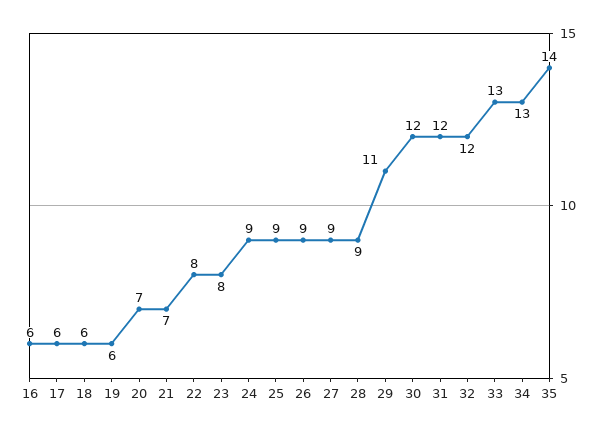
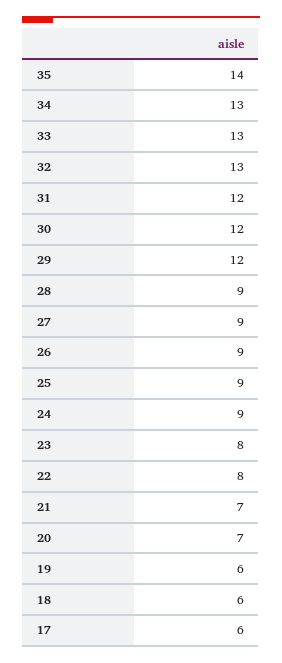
16: 6 -> none
29: 11 -> 12
32: 12 -> 13

